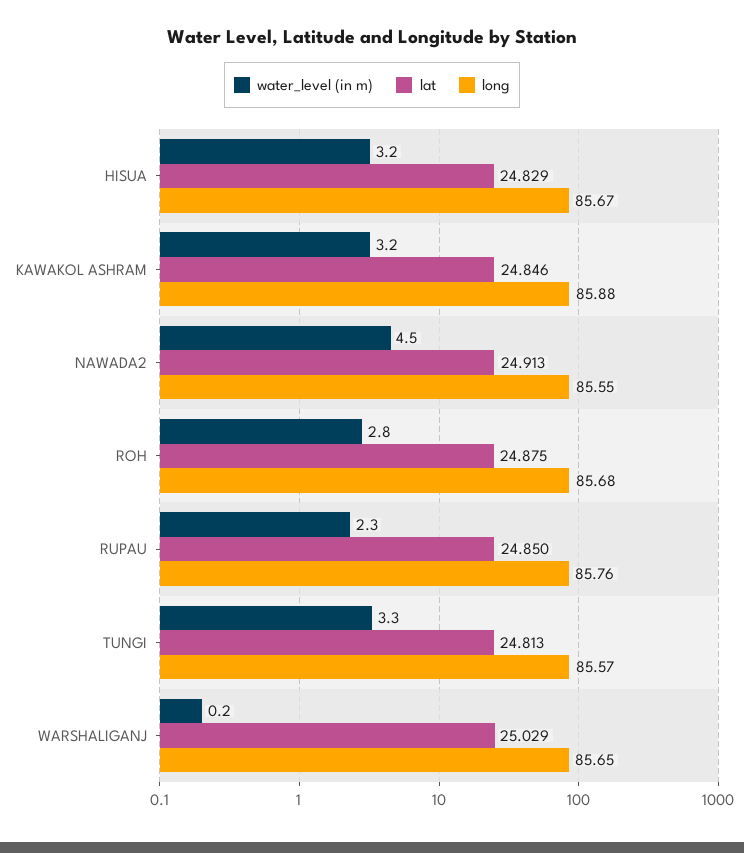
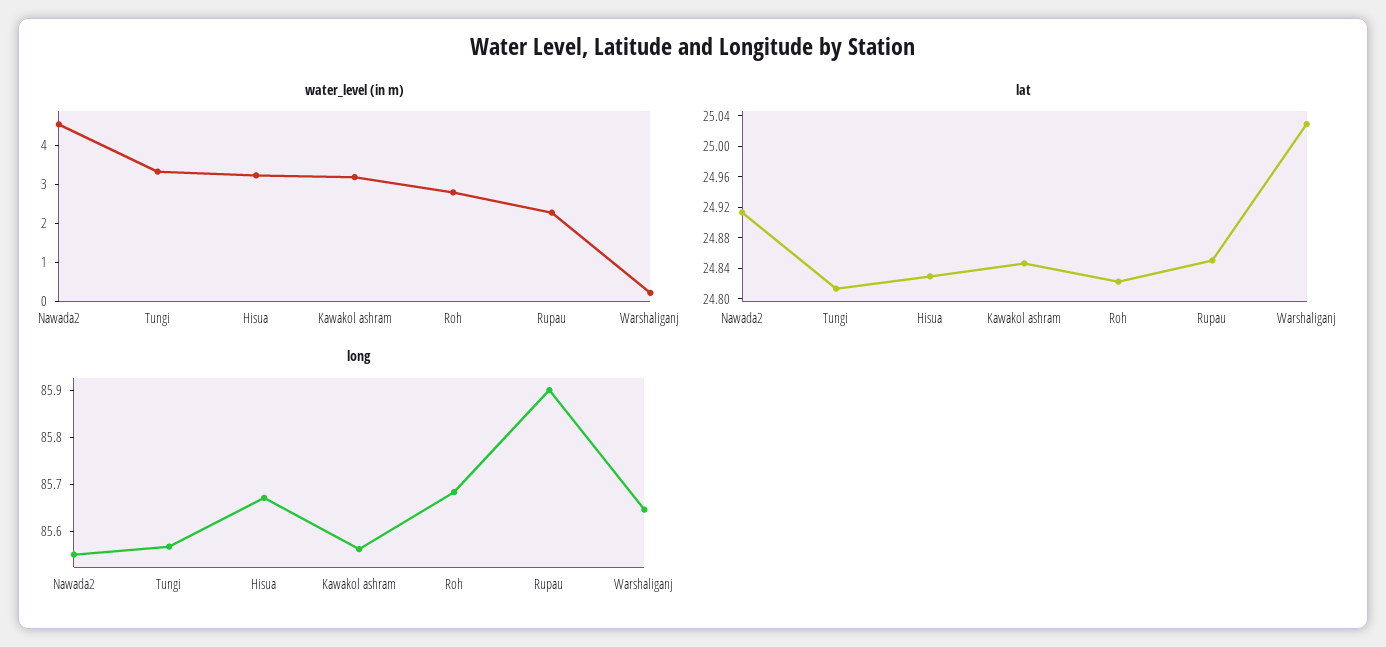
long, KAWAKOL ASHRAM: 85.88 -> 85.56
lat, ROH: 24.875 -> 24.82
long, RUPAU: 85.76 -> 85.9

